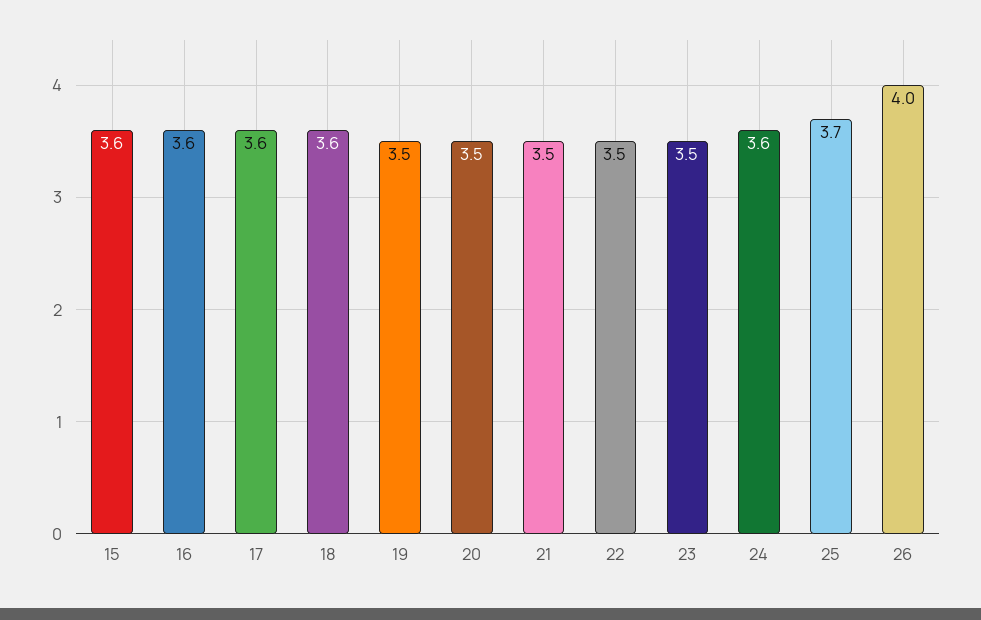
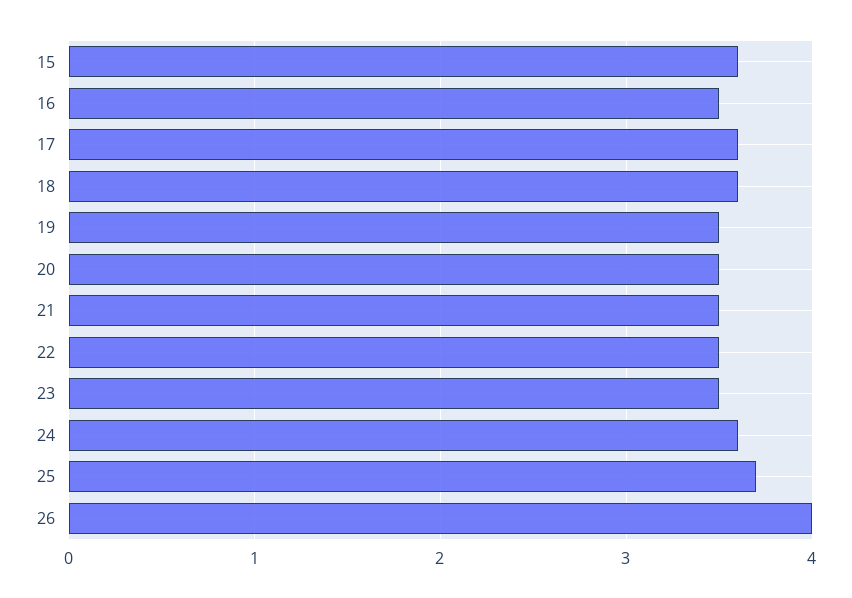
16: 3.6 -> 3.5

